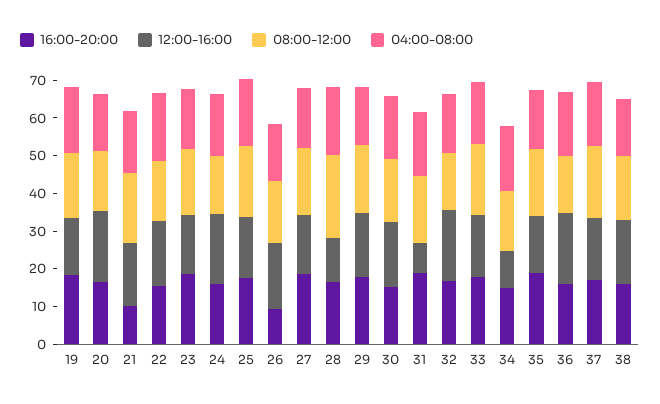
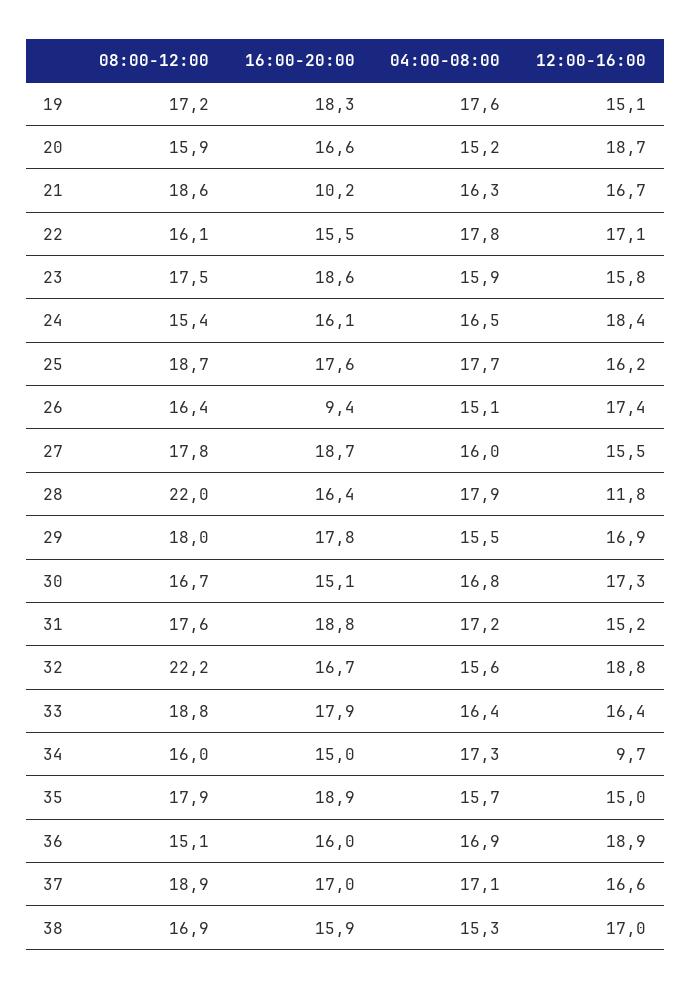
12:00-16:00, 31: 7.5 -> 15.2
08:00-12:00, 32: 15 -> 22.2

